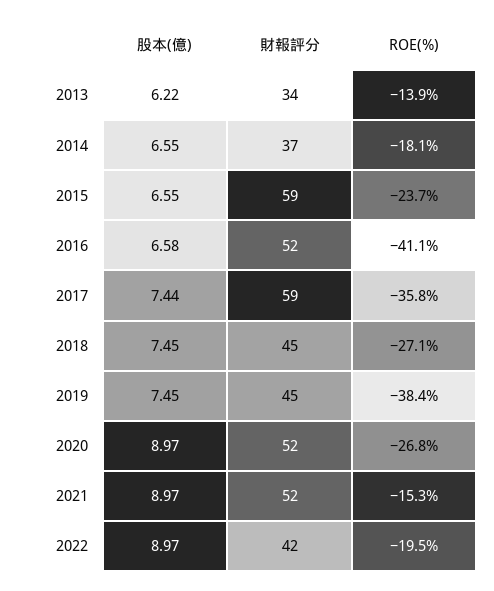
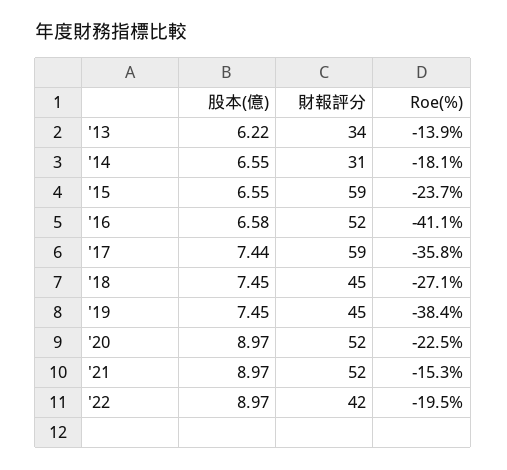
財報評分, 2014: 37 -> 31
ROE(%), 2020: -26.8 -> -22.5

